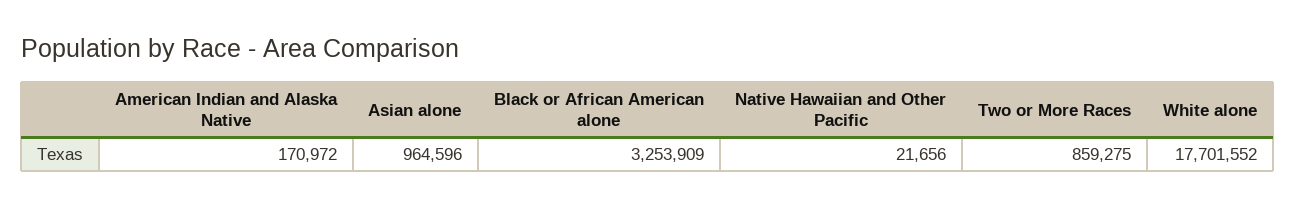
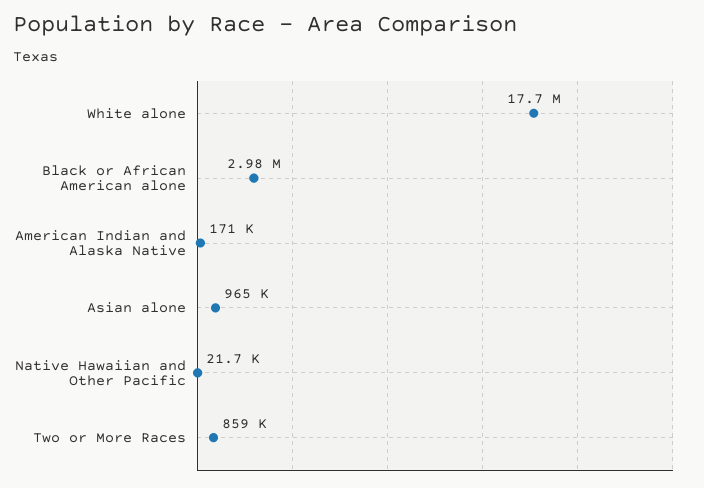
Black or African American alone: 3253909 -> 2980000

